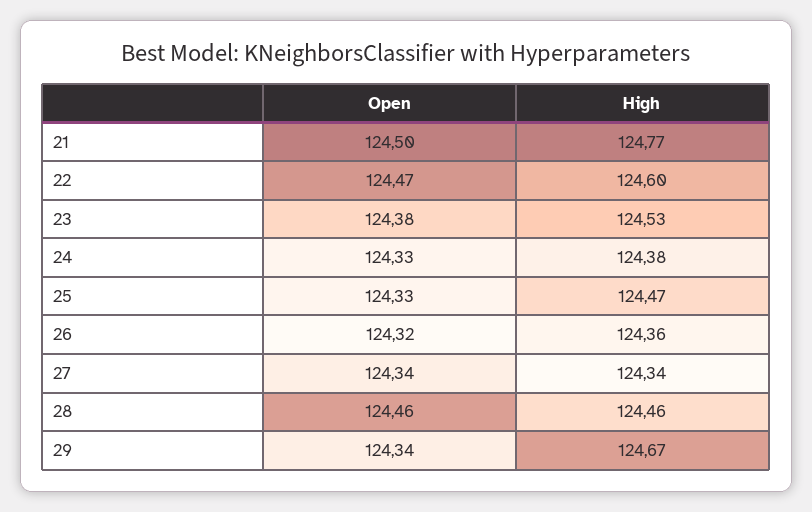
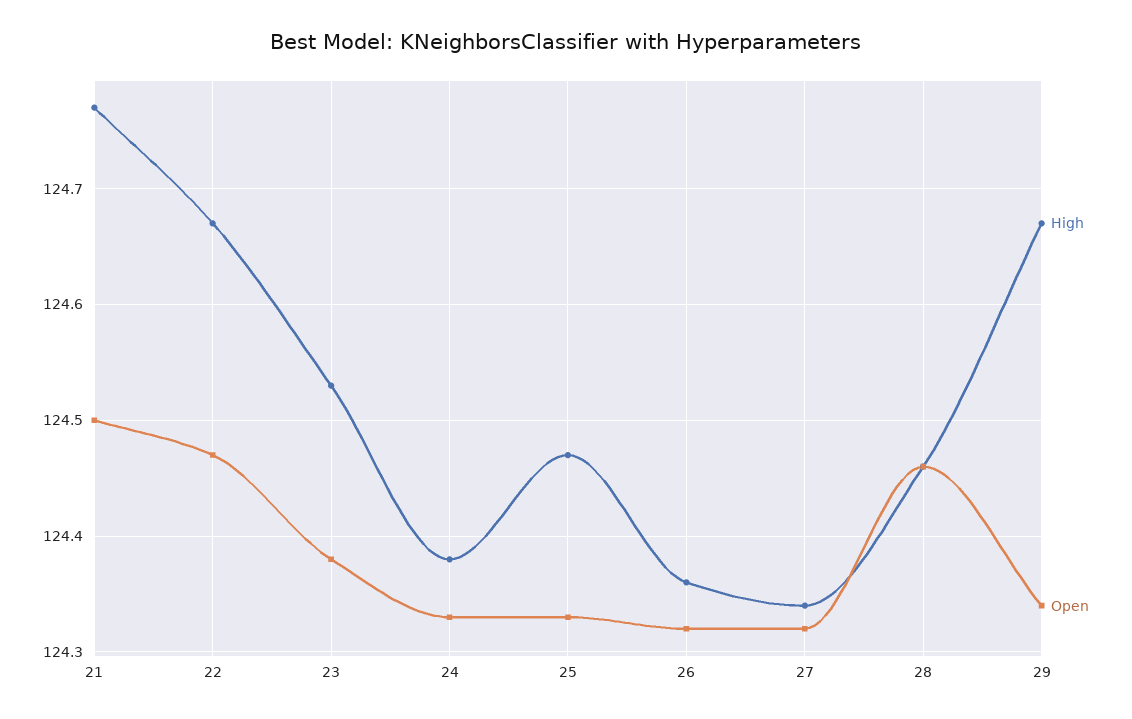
High, 22: 124.6 -> 124.67
Open, 27: 124.34 -> 124.32

